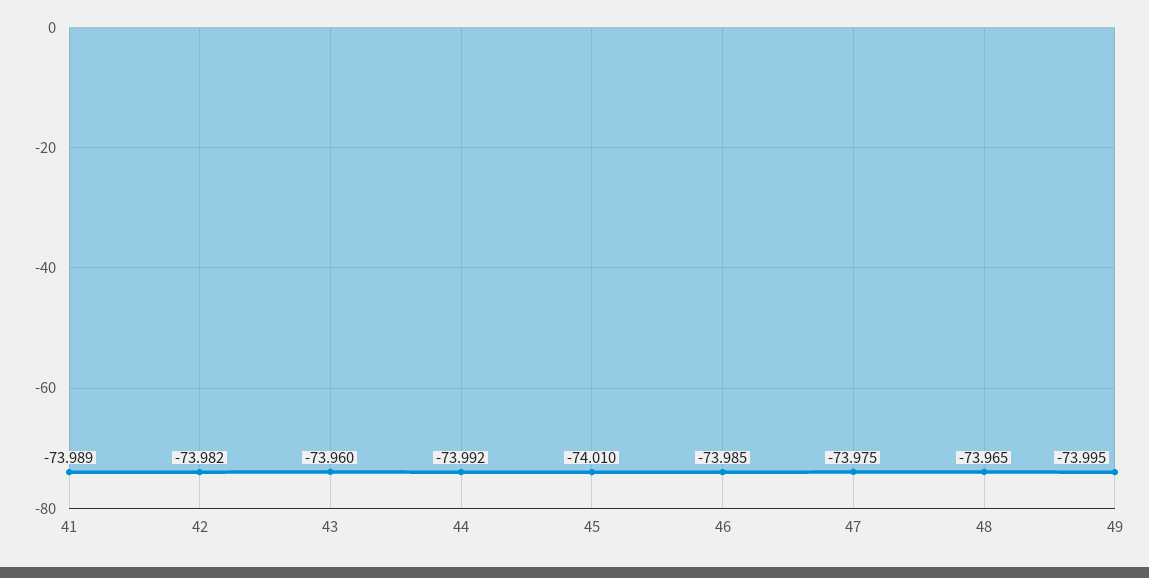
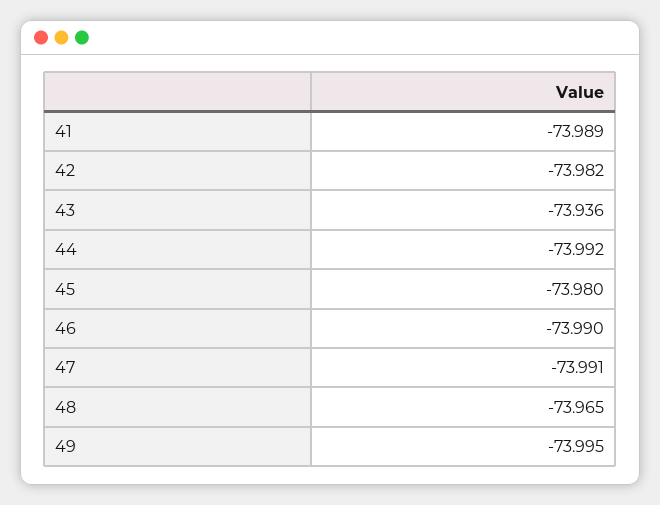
43: -73.96 -> -73.936
45: -74.01 -> -73.98
46: -73.985 -> -73.99
47: -73.975 -> -73.991

